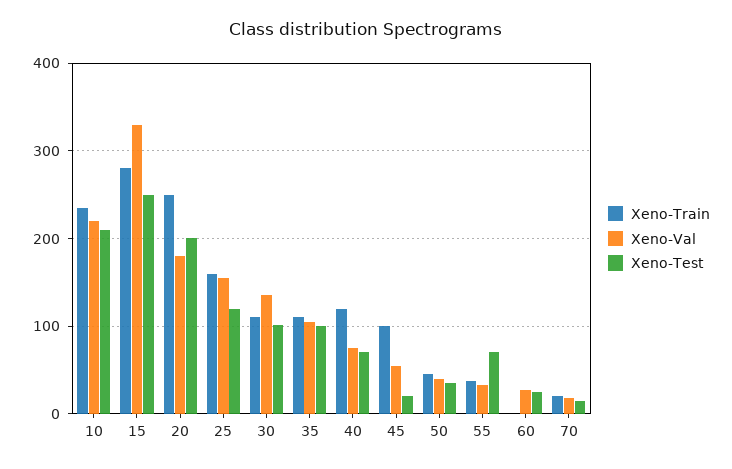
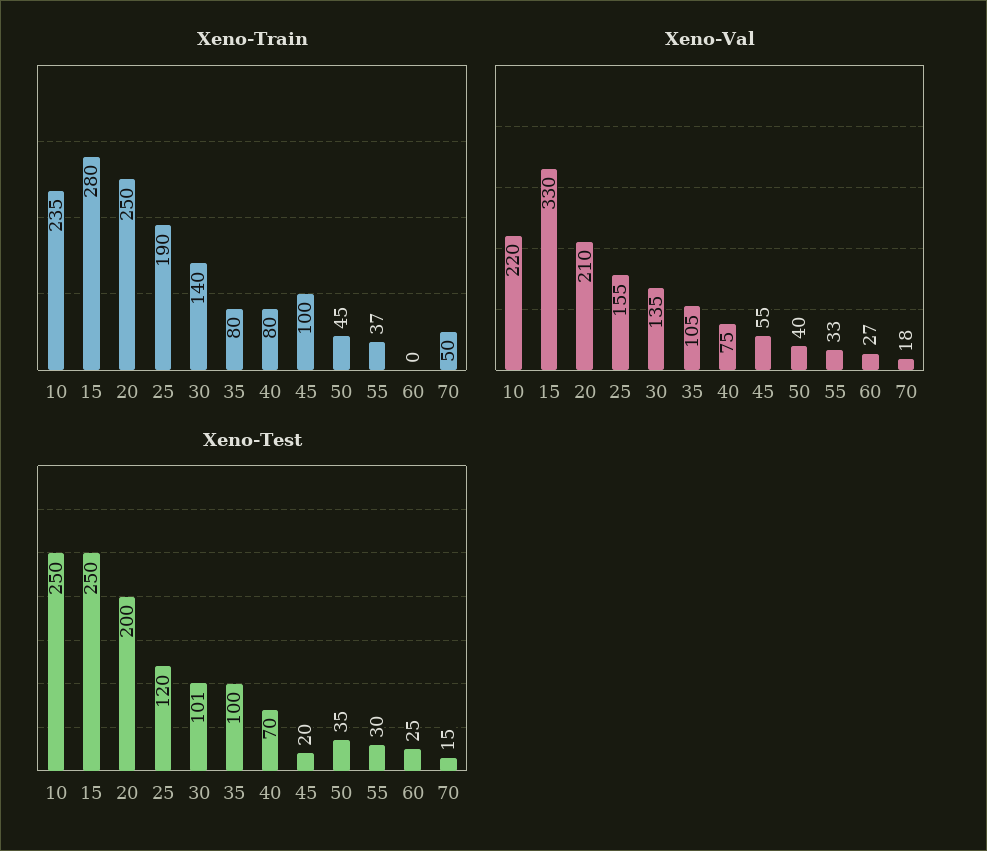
Xeno-Test, 10: 210 -> 250
Xeno-Val, 20: 180 -> 210
Xeno-Train, 25: 160 -> 190
Xeno-Train, 30: 110 -> 140
Xeno-Train, 35: 110 -> 80
Xeno-Train, 40: 120 -> 80
Xeno-Test, 55: 70 -> 30
Xeno-Train, 70: 20 -> 50

